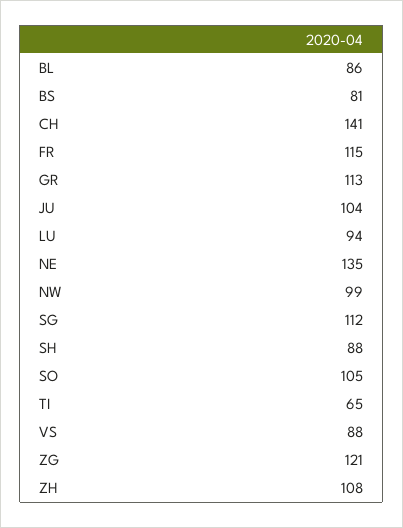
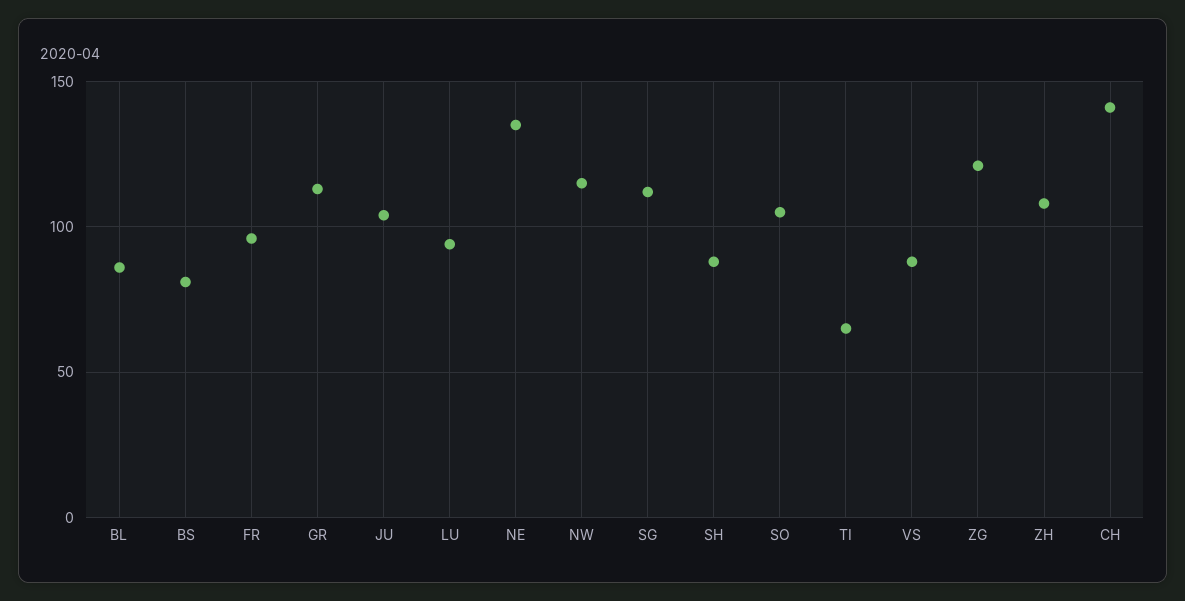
FR: 115 -> 95
NW: 99 -> 115

